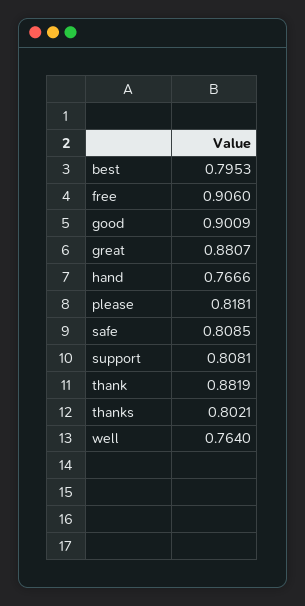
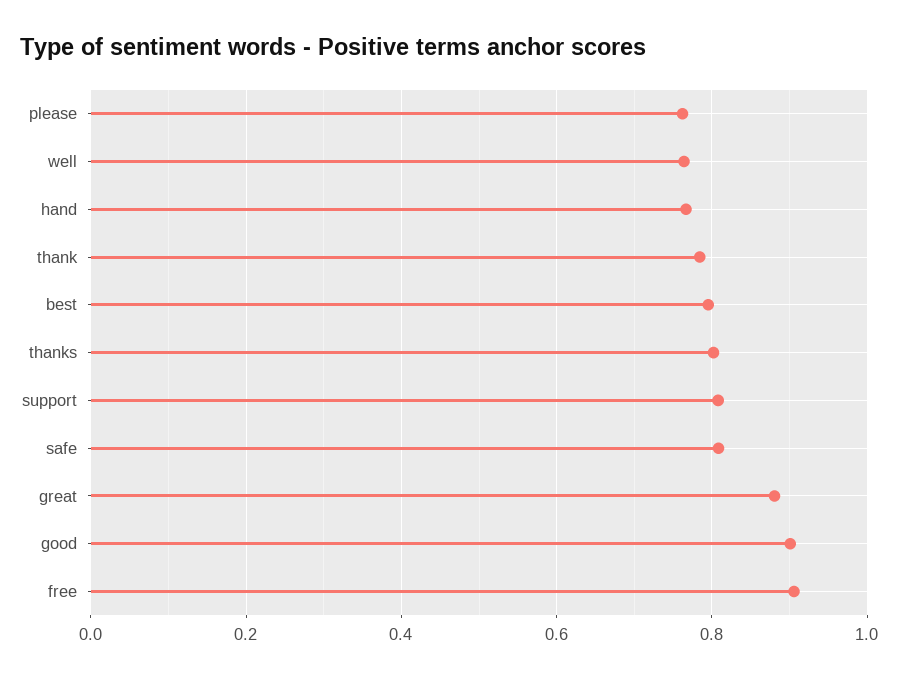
please: 0.8181 -> 0.76
thank: 0.8819 -> 0.78

